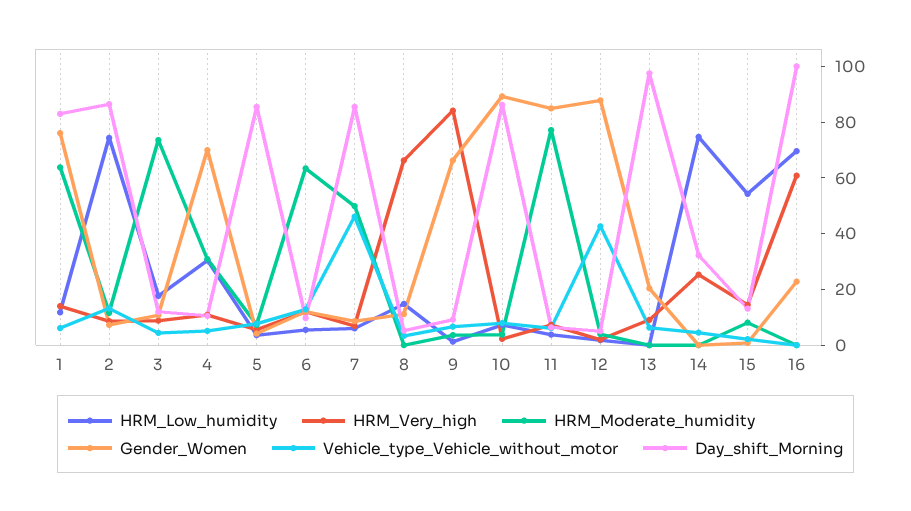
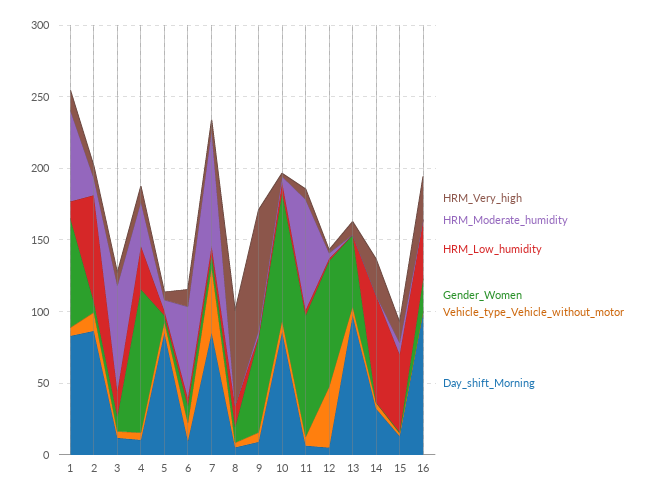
Gender_Women, 4: 70 -> 100
HRM_Moderate_humidity, 7: 50 -> 80
Gender_Women, 13: 20 -> 50
HRM_Low_humidity, 16: 70 -> 40
HRM_Very_high, 16: 60 -> 30

